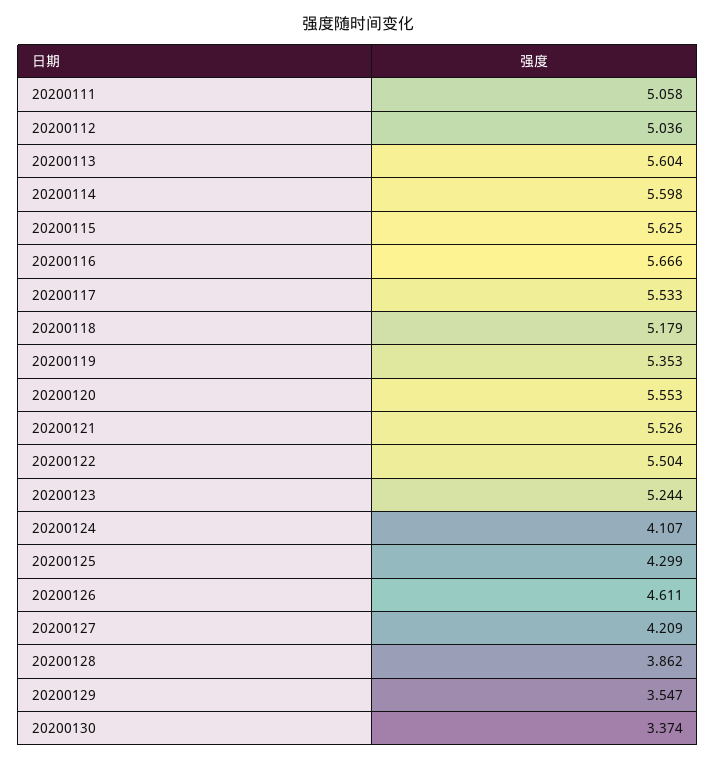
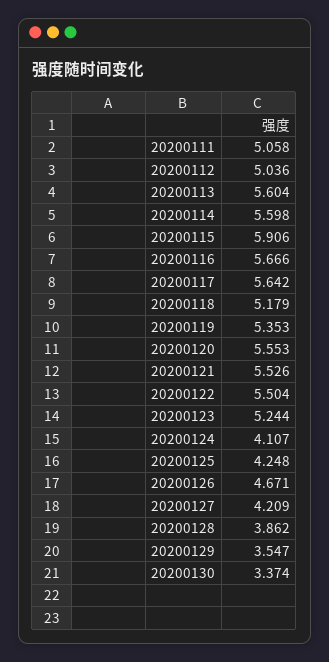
20200115: 5.625 -> 5.906
20200117: 5.533 -> 5.642
20200125: 4.299 -> 4.248
20200126: 4.611 -> 4.671

